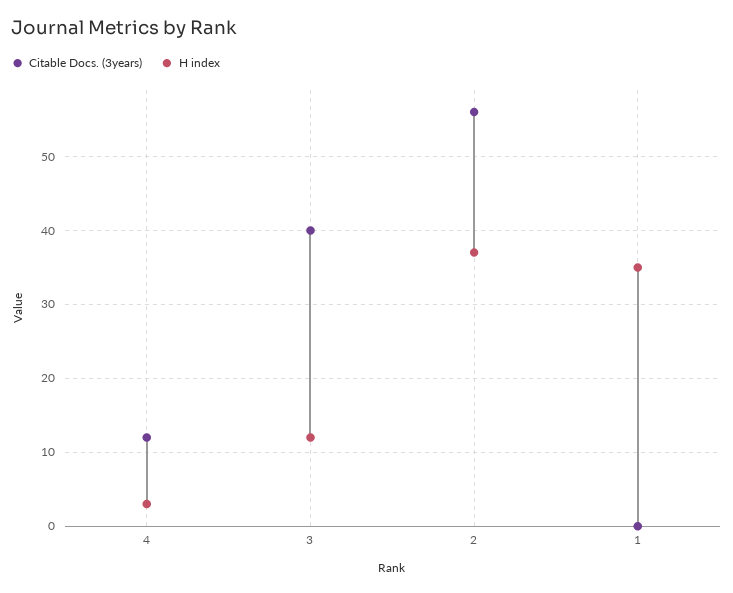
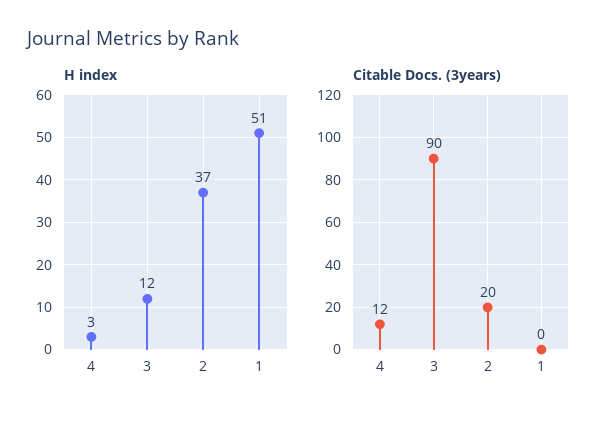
Citable Docs. (3years), 3: 40 -> 90
Citable Docs. (3years), 2: 56 -> 20
H index, 1: 35 -> 51

